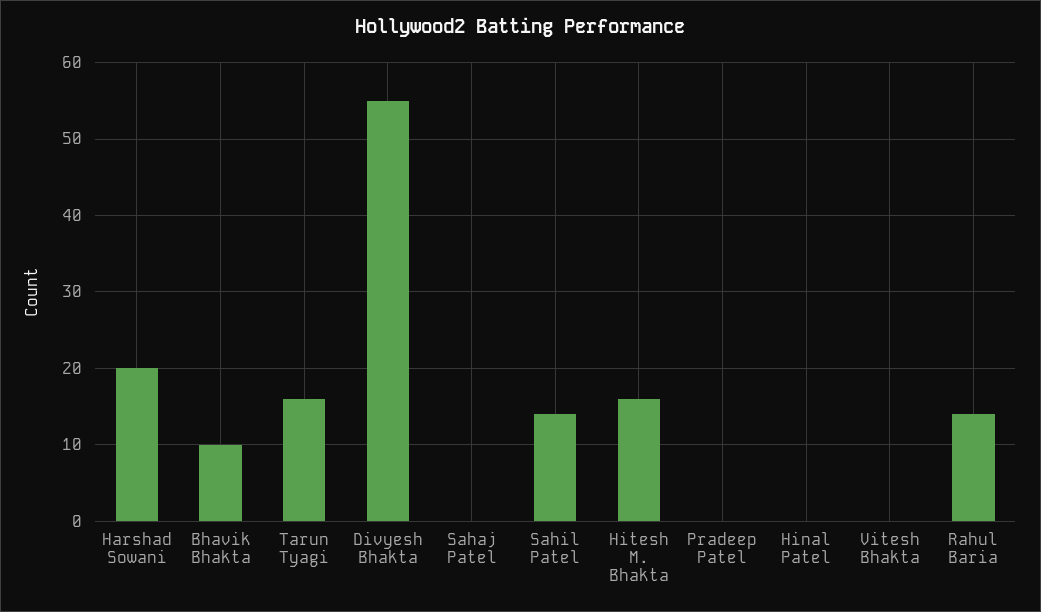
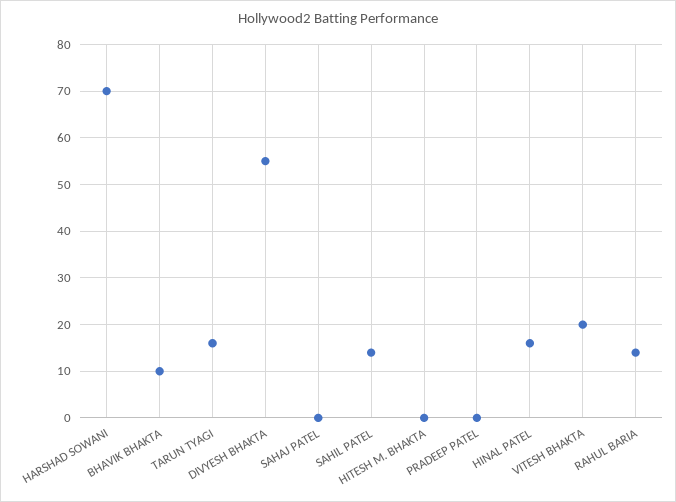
Harshad Sowani: 20 -> 70
Hitesh M. Bhakta: 16 -> 0
Hinal Patel: 0 -> 15
Vitesh Bhakta: 0 -> 20

